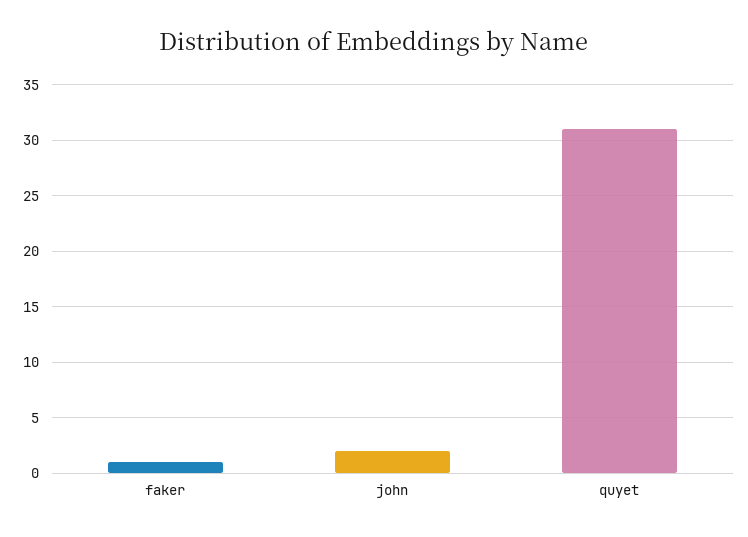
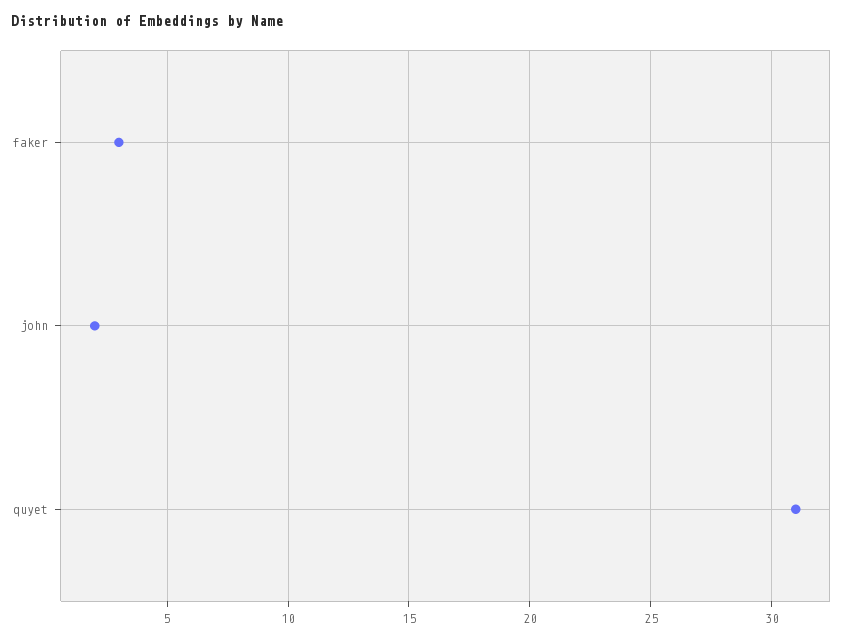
faker: 1 -> 3

